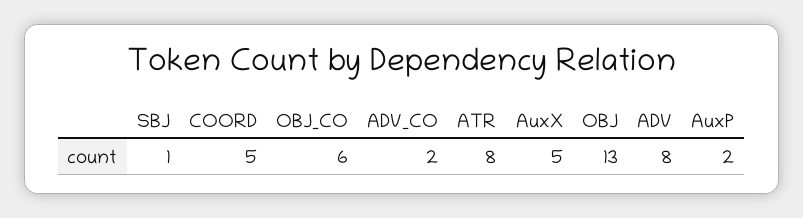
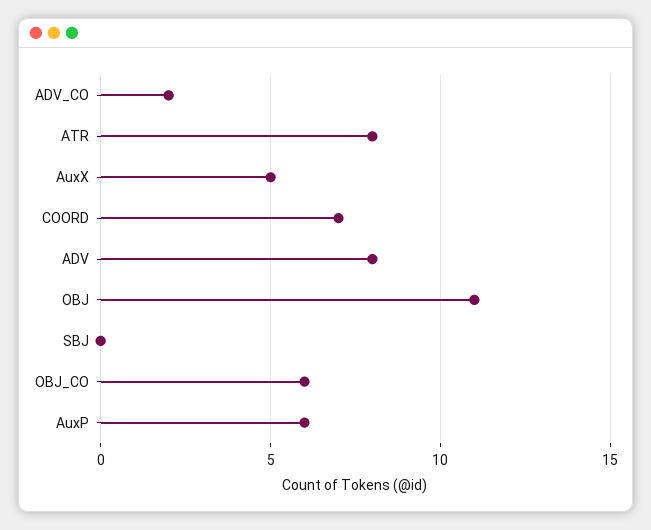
SBJ: 1 -> 0
COORD: 5 -> 7
OBJ: 13 -> 11
AuxP: 2 -> 6

